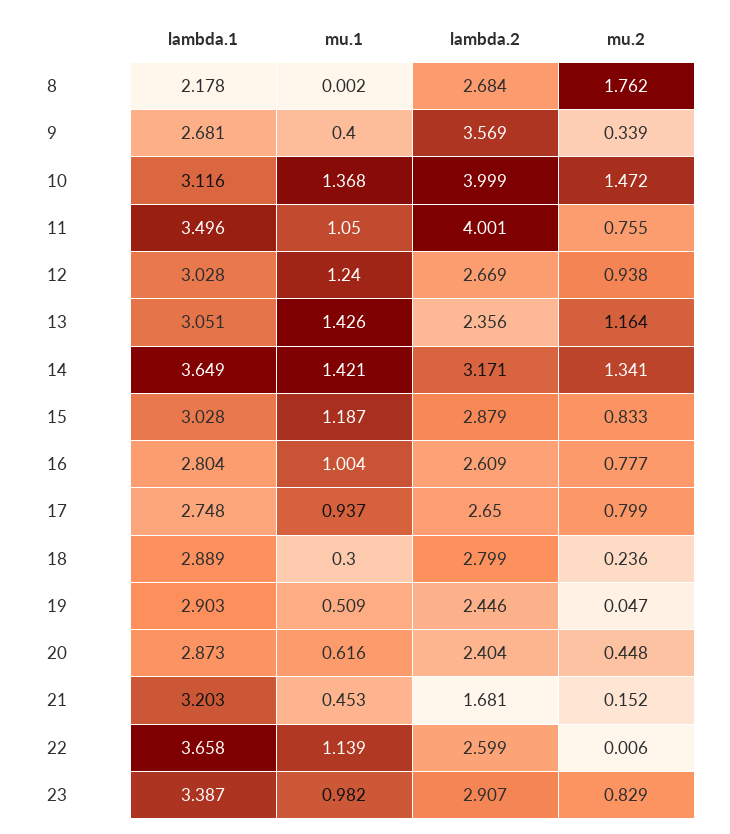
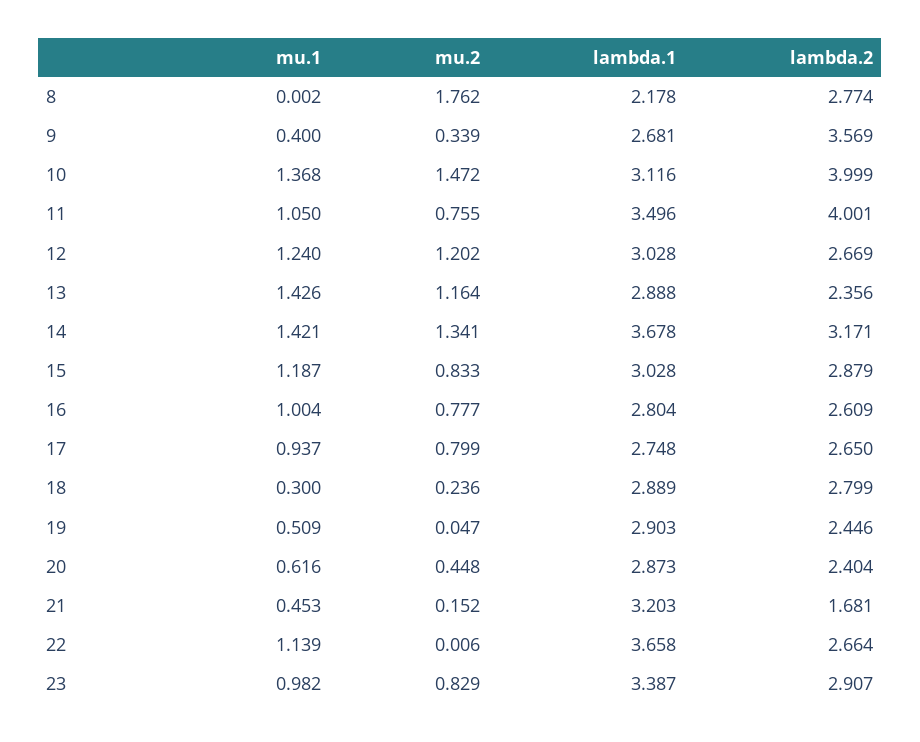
lambda.2, 8: 2.684 -> 2.774
mu.2, 12: 0.938 -> 1.202
lambda.1, 13: 3.051 -> 2.888
lambda.1, 14: 3.649 -> 3.678
lambda.2, 22: 2.599 -> 2.664

